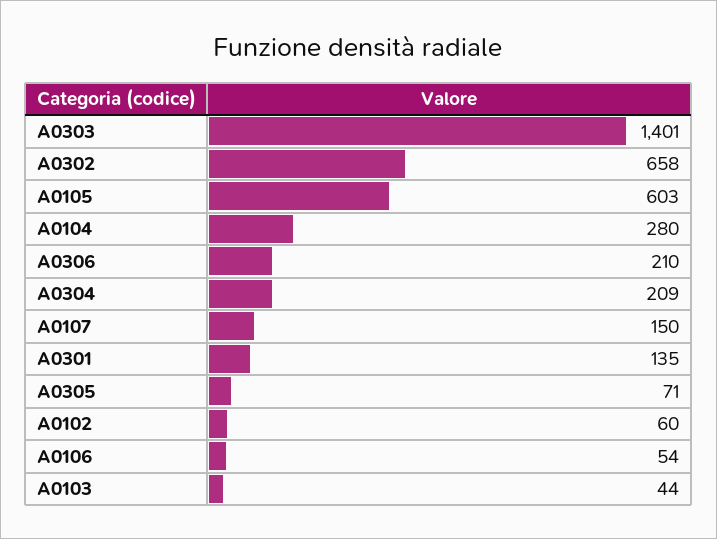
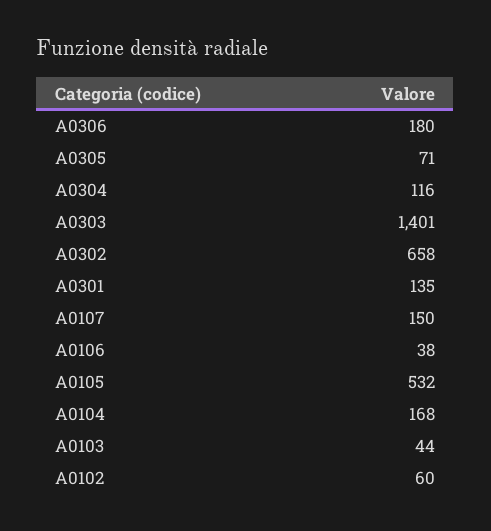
A0105: 603 -> 532
A0104: 280 -> 168
A0306: 210 -> 180
A0304: 209 -> 116
A0106: 54 -> 38

